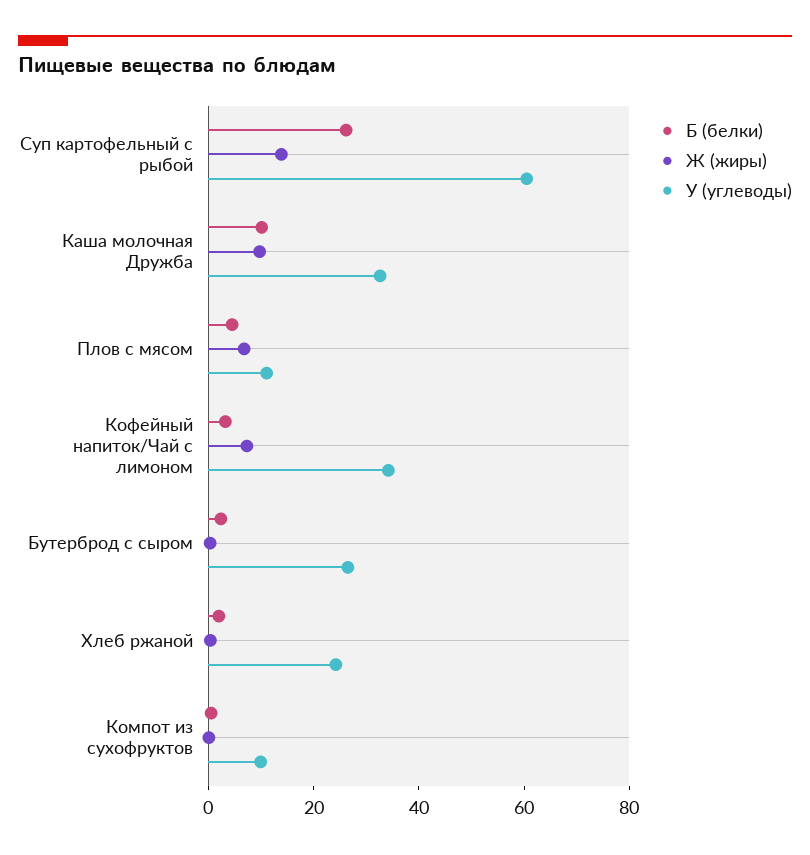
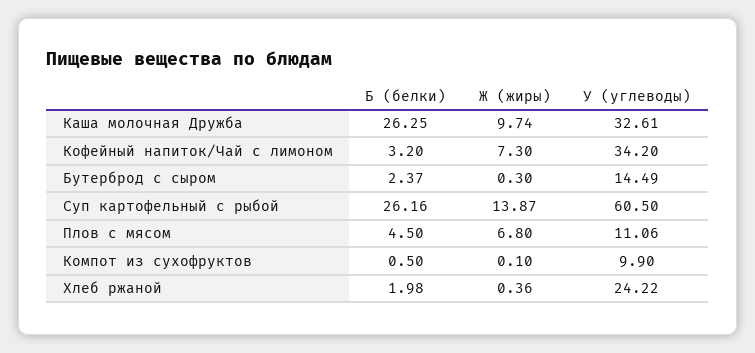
Б (белки), Каша молочная Дружба: 10 -> 26.25
У (углеводы), Бутерброд с сыром: 25 -> 14.49

